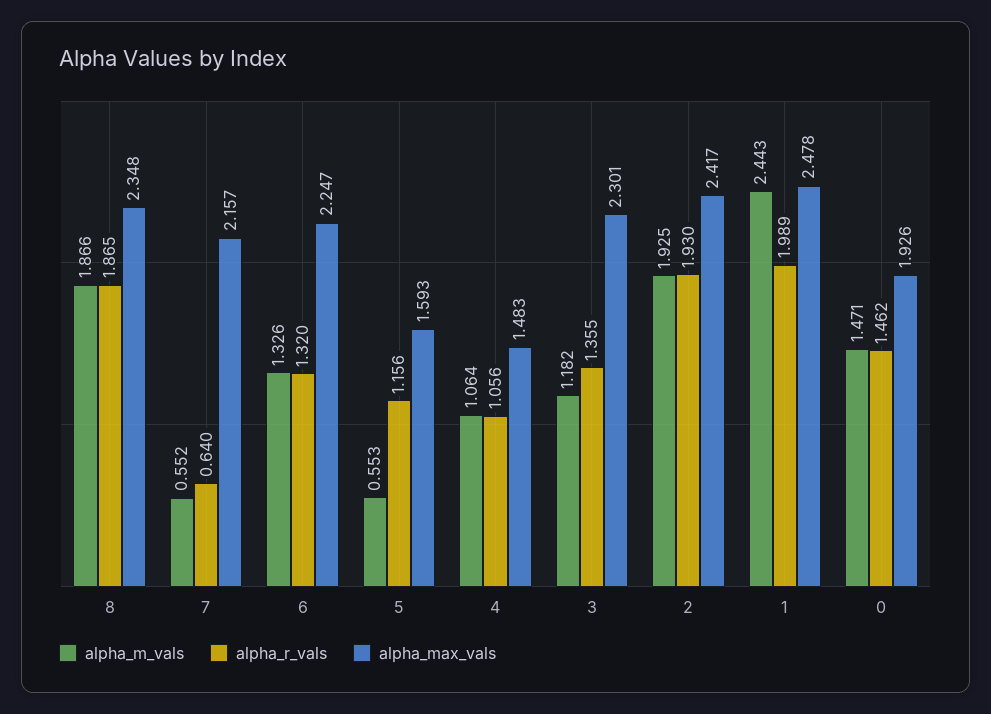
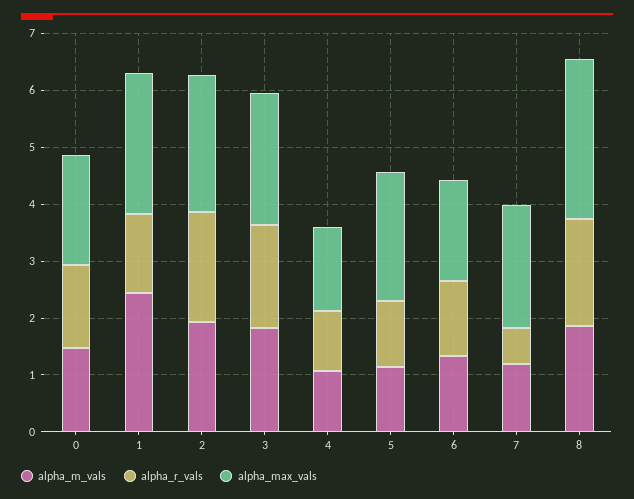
alpha_max_vals, 8: 2.348 -> 2.8
alpha_m_vals, 7: 0.552 -> 1.2
alpha_max_vals, 6: 2.247 -> 1.8
alpha_m_vals, 5: 0.553 -> 1.2
alpha_max_vals, 5: 1.593 -> 2.2
alpha_m_vals, 3: 1.182 -> 1.8
alpha_r_vals, 3: 1.355 -> 1.8
alpha_r_vals, 1: 1.989 -> 1.4

